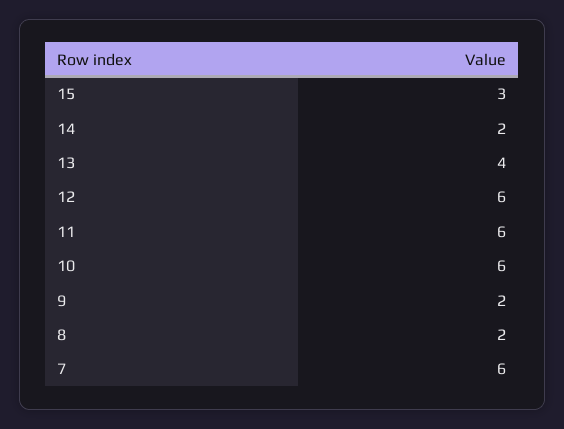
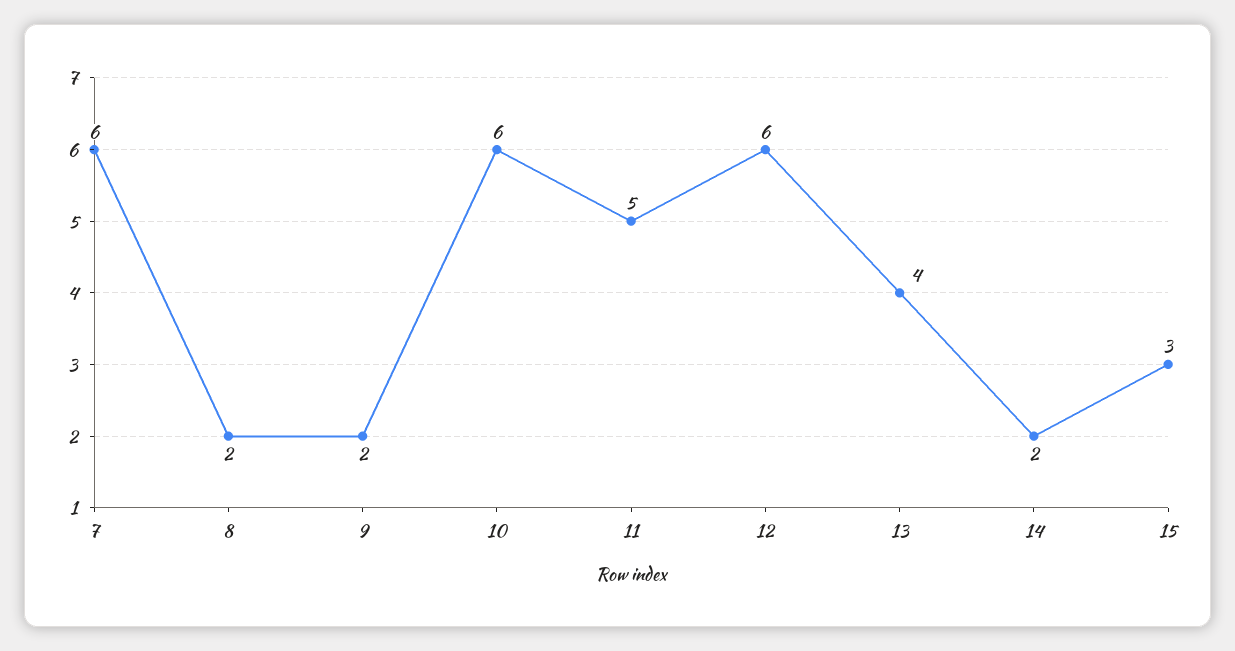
11: 6 -> 5

